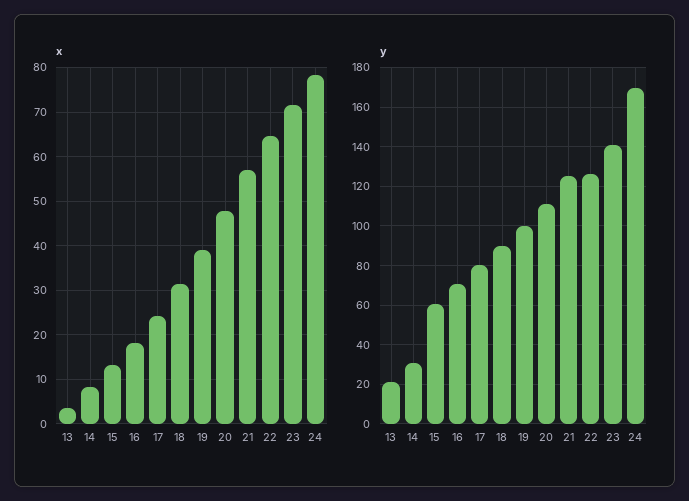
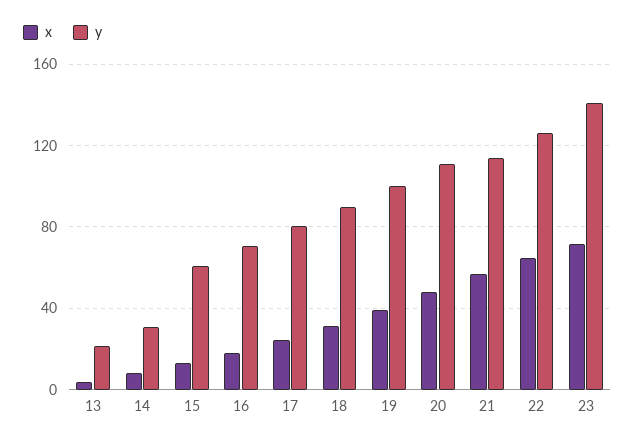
x, 24: 78 -> none
y, 21: 125 -> 115
y, 24: 170 -> none

